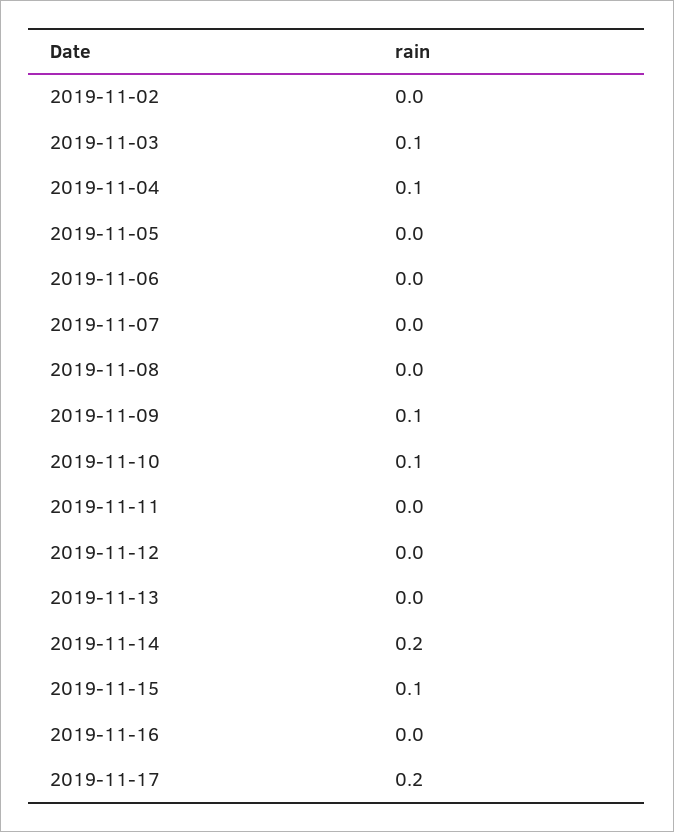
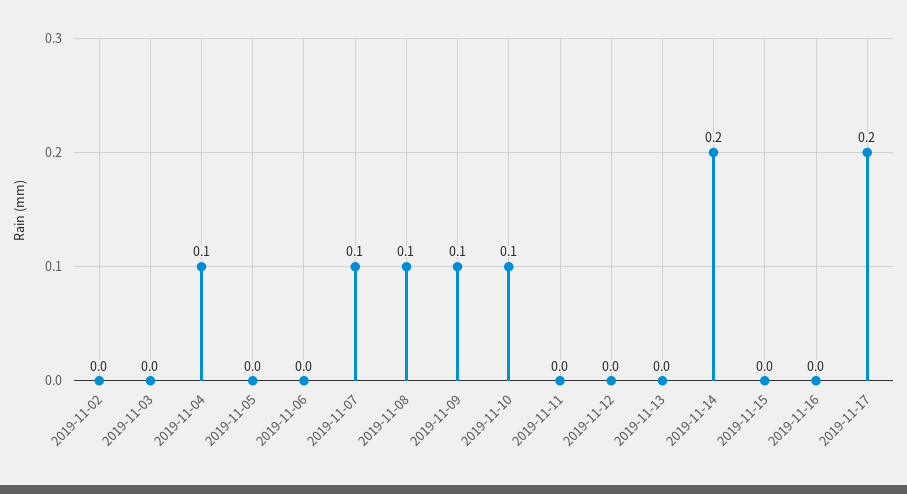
2019-11-03: 0.1 -> 0
2019-11-07: 0 -> 0.1
2019-11-08: 0 -> 0.1
2019-11-15: 0.1 -> 0

